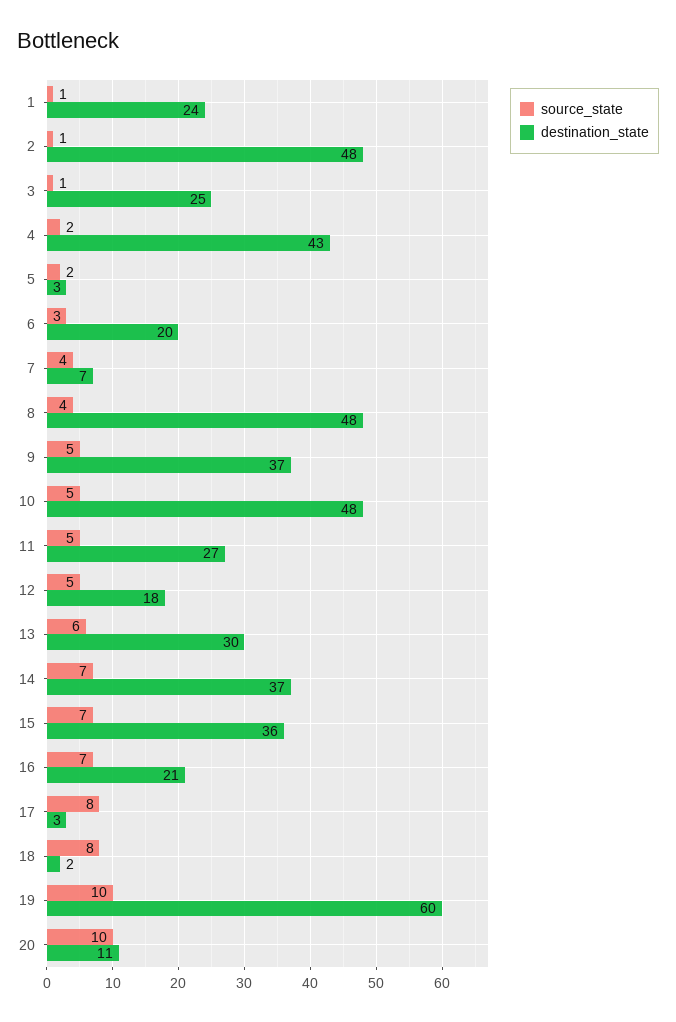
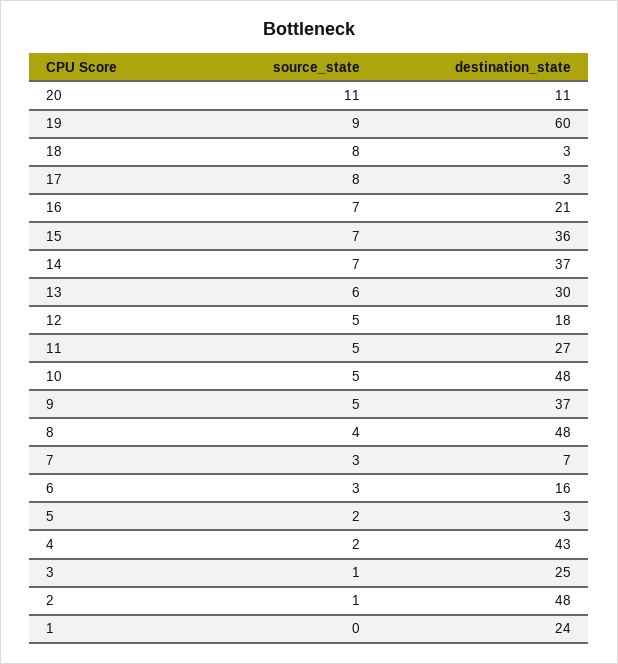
source_state, 1: 1 -> 0
destination_state, 6: 20 -> 16
source_state, 7: 4 -> 3
destination_state, 18: 2 -> 3
source_state, 19: 10 -> 9
source_state, 20: 10 -> 11

